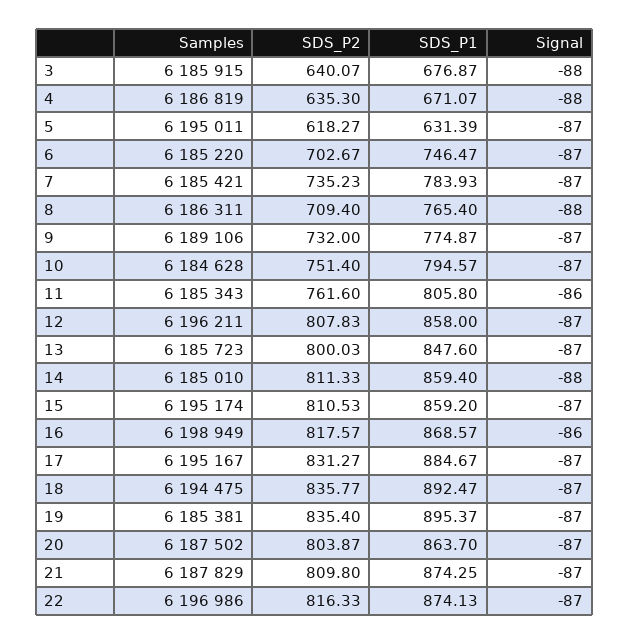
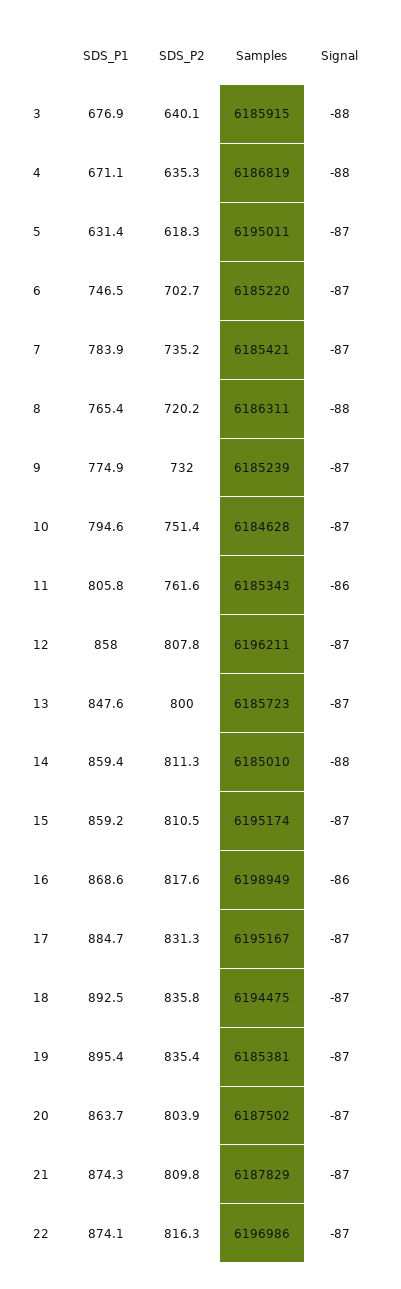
SDS_P2, 8: 709.4 -> 720.2
Samples, 9: 6189106 -> 6185239

